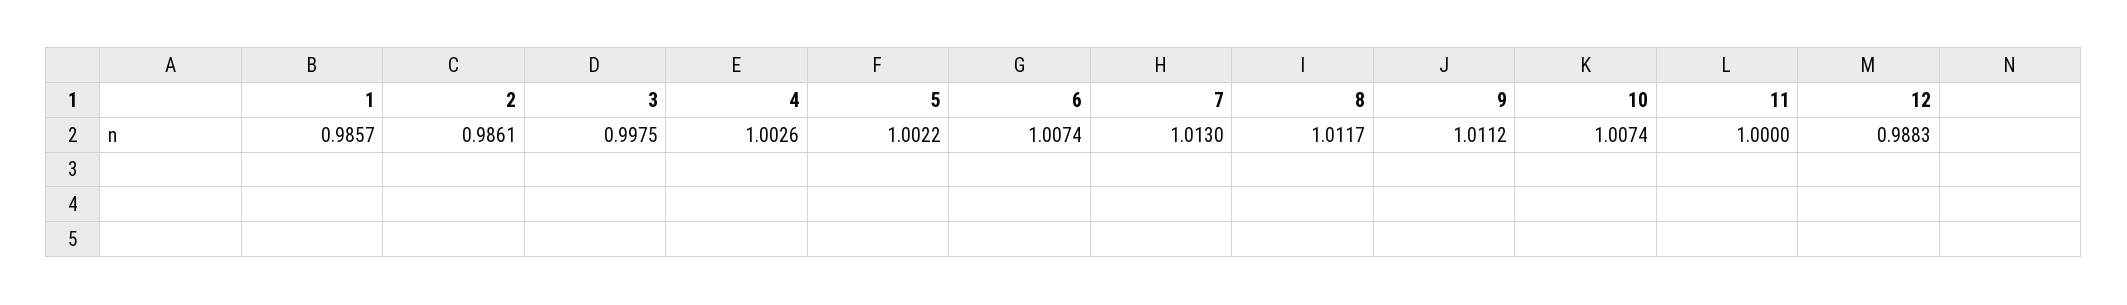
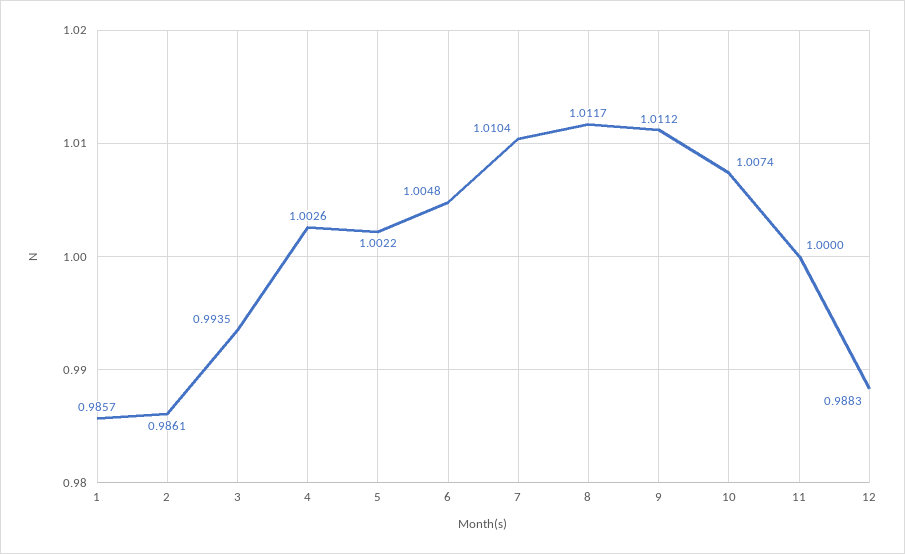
3: 0.9975 -> 0.9935
6: 1.0074 -> 1.0048
7: 1.013 -> 1.0104

